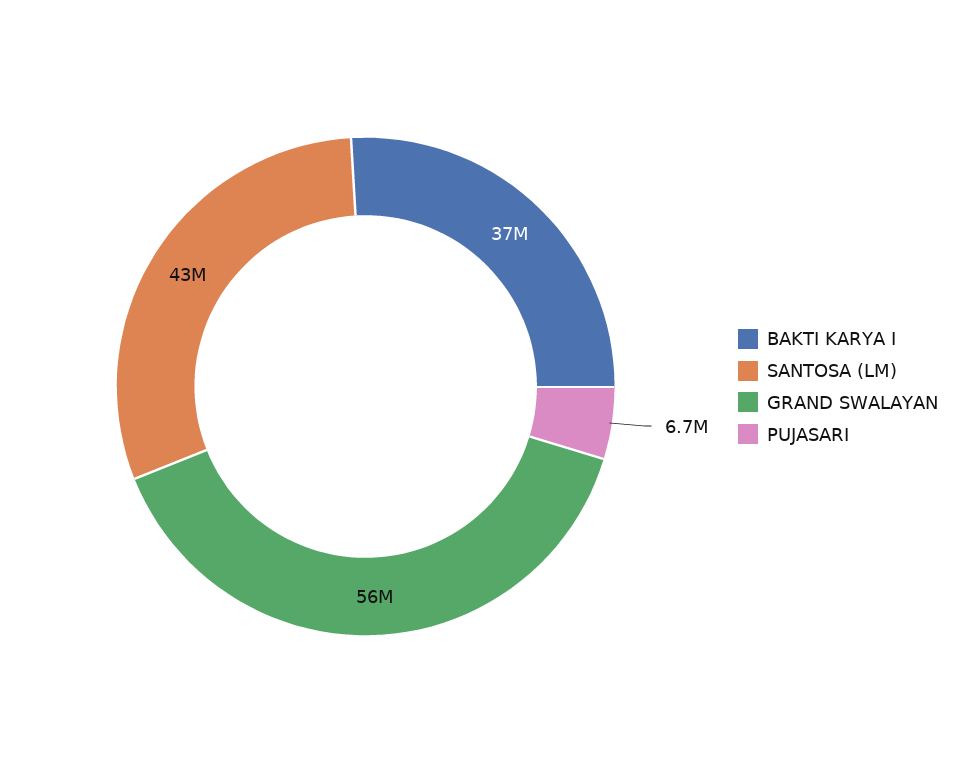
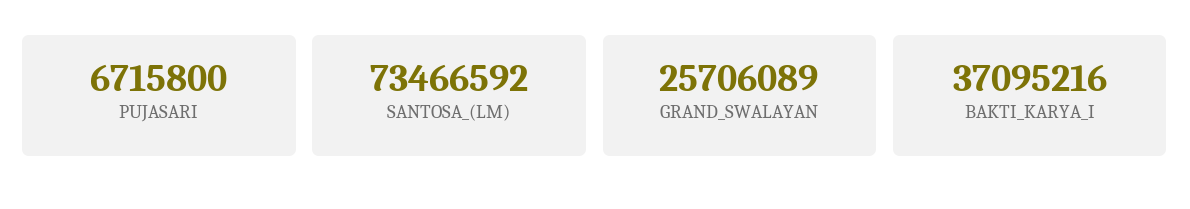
SANTOSA (LM): 43000000 -> 73466592
GRAND SWALAYAN: 56000000 -> 25706089

